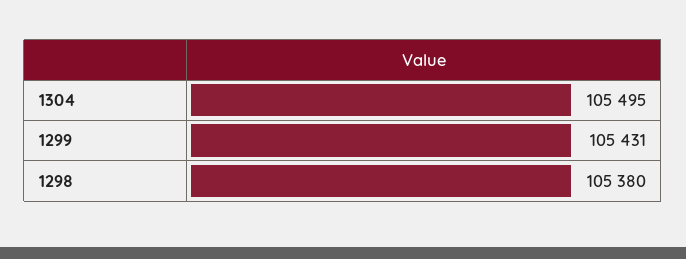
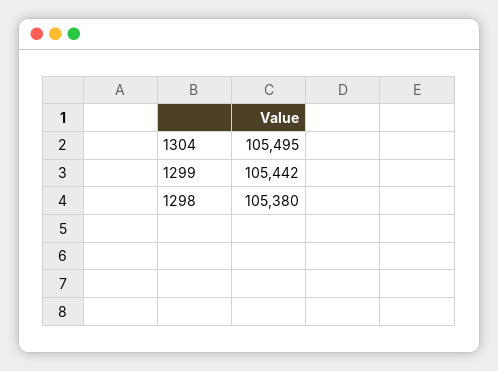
1299: 105431 -> 105442

